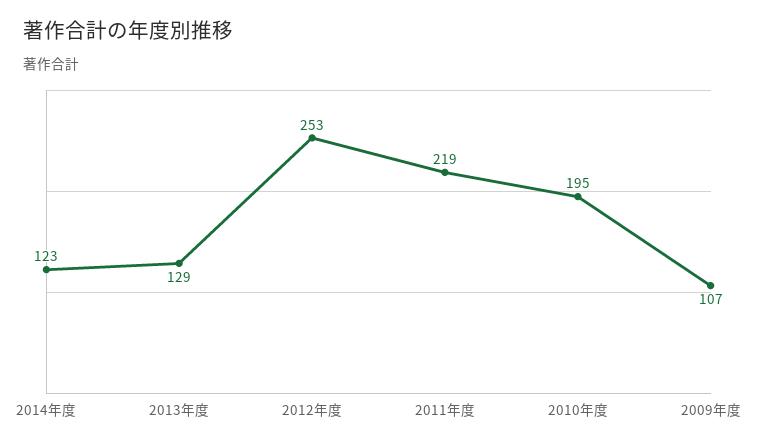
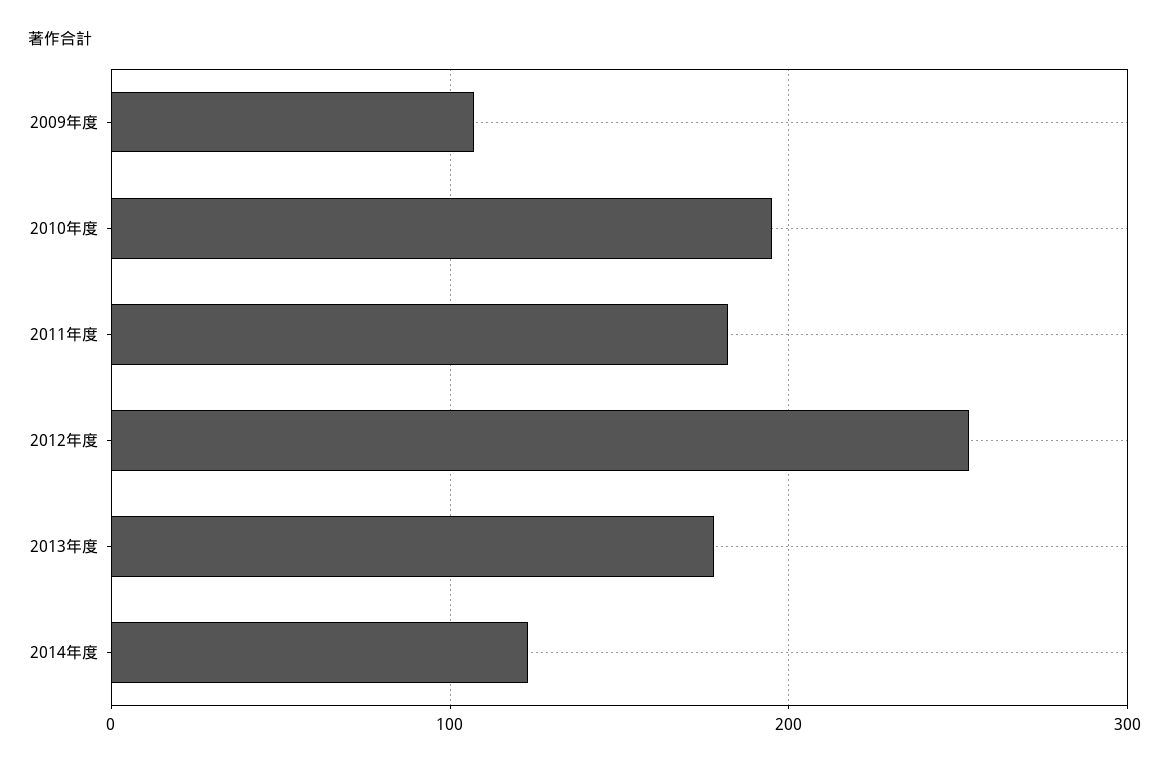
2013年度: 129 -> 180
2011年度: 219 -> 180

